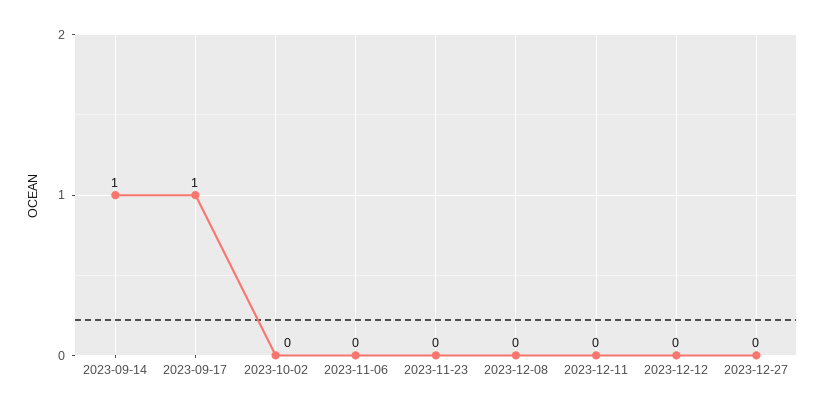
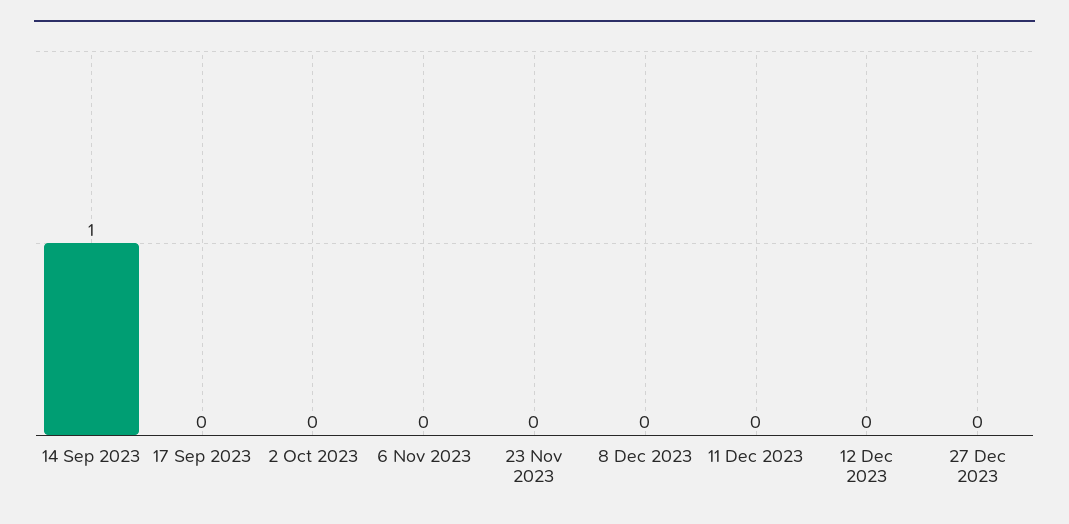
2023-09-17: 1 -> 0

